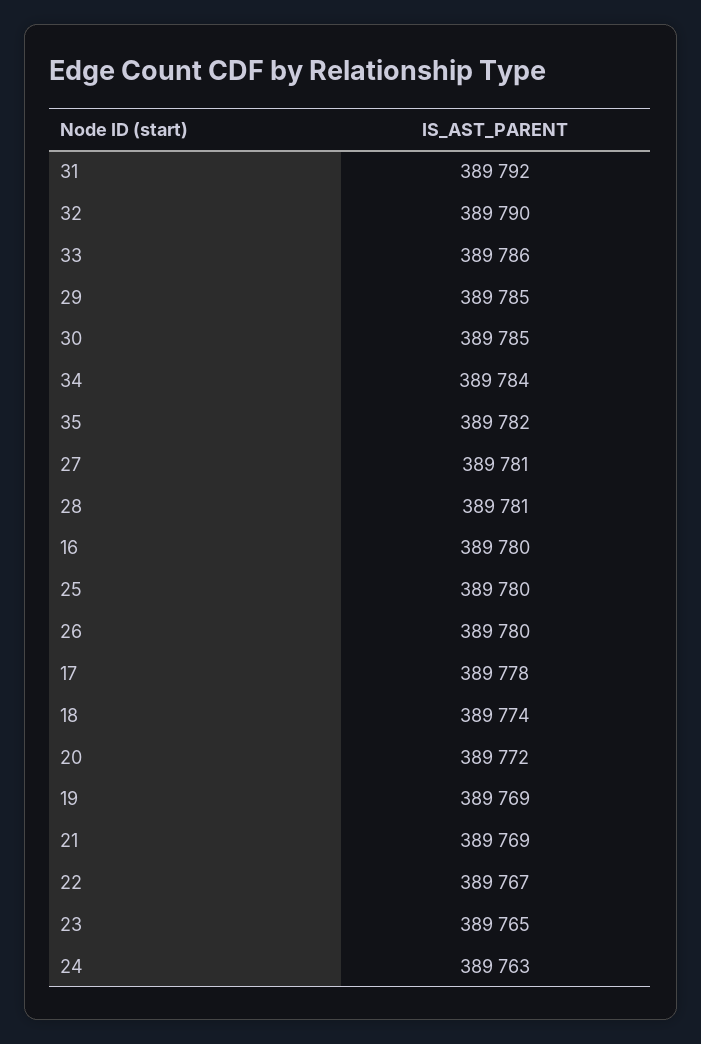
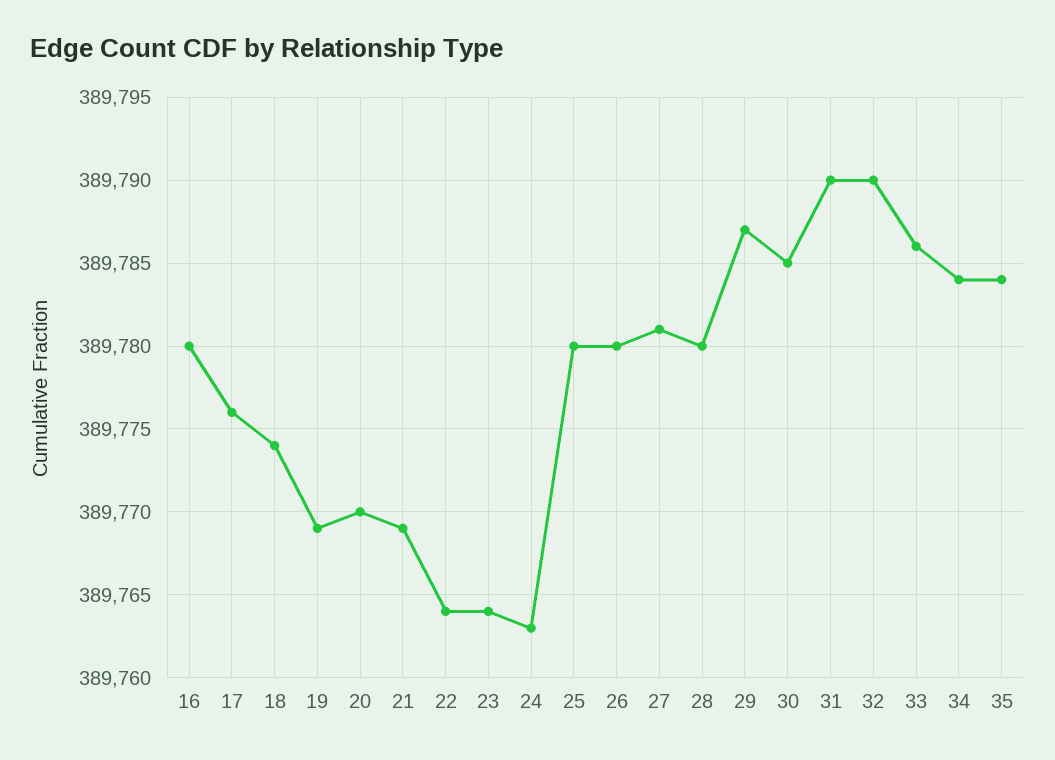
31: 389792 -> 389790
29: 389785 -> 389787
35: 389782 -> 389784
28: 389781 -> 389780
17: 389778 -> 389776
20: 389772 -> 389770
22: 389767 -> 389764
23: 389765 -> 389764

